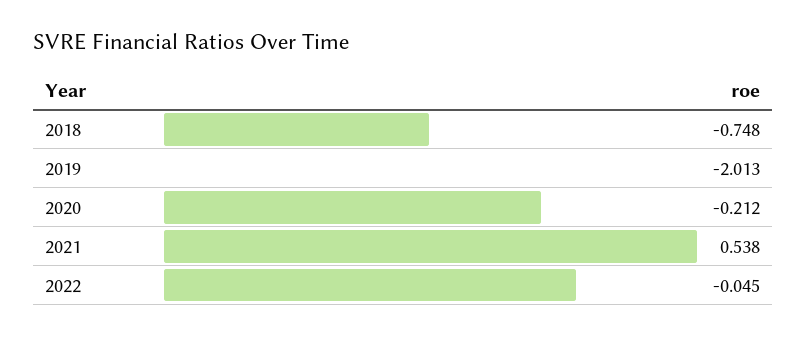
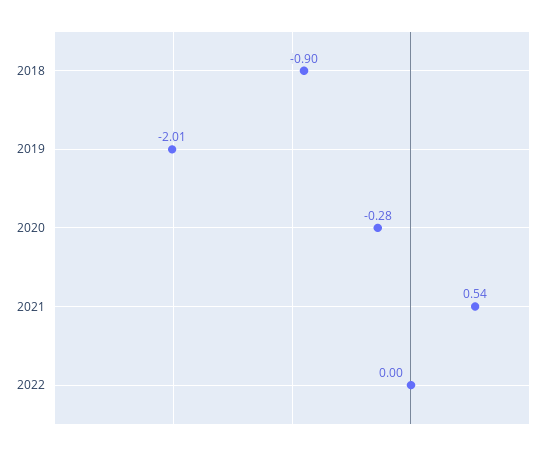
2018: -0.748 -> -0.9
2020: -0.212 -> -0.28
2022: -0.045 -> 0

